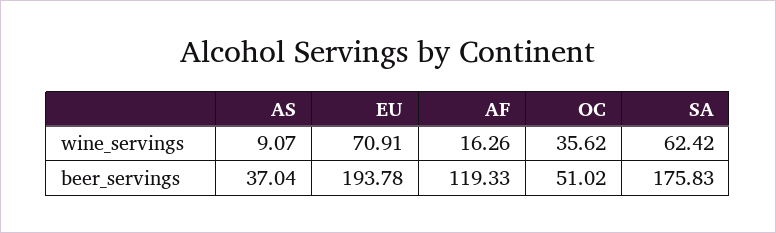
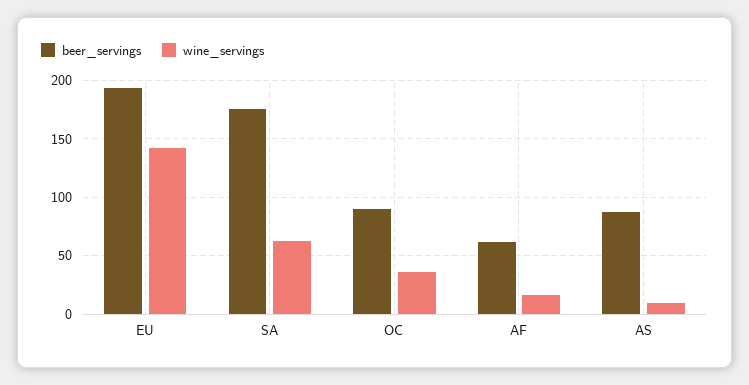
wine_servings, EU: 70.91 -> 140
beer_servings, AS: 37.04 -> 90
beer_servings, AF: 119.33 -> 60
beer_servings, OC: 51.02 -> 90

